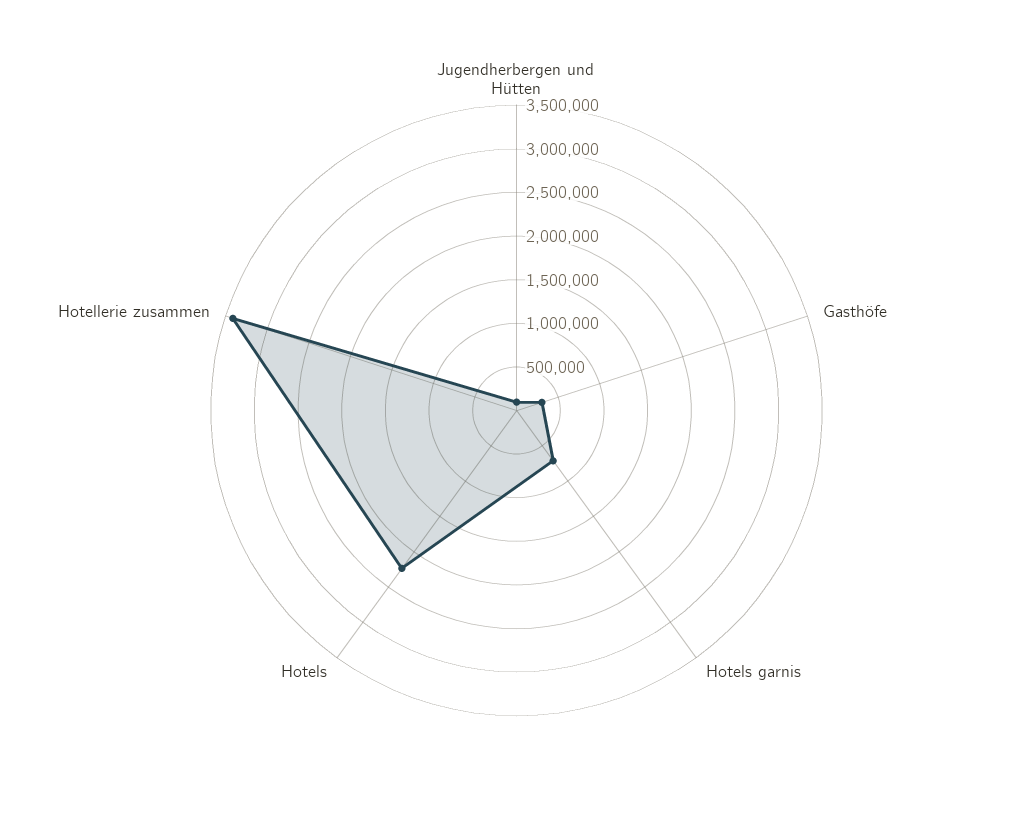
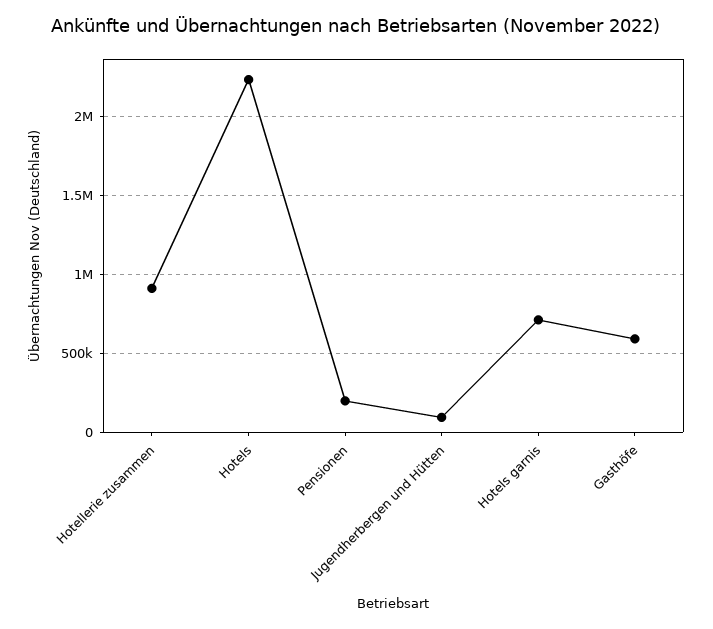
Gasthöfe: 300000 -> 600000
Hotellerie zusammen: 3400000 -> 900000
Pensionen: none -> 200000

